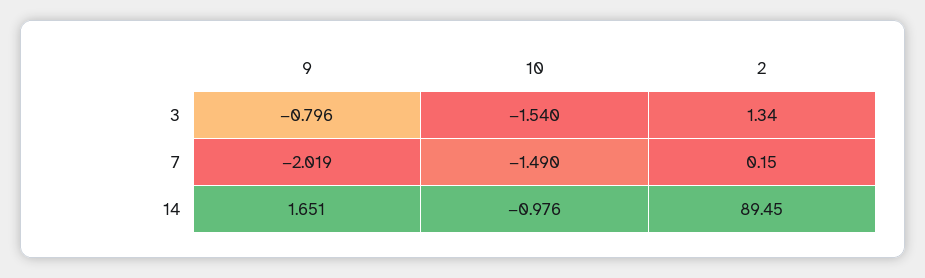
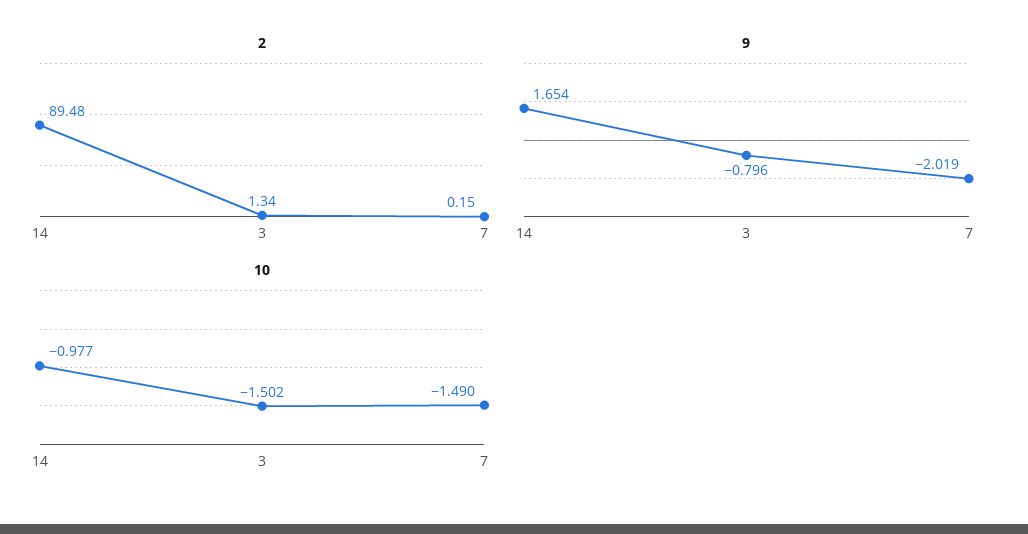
10, 3: -1.54 -> -1.502
9, 14: 1.651 -> 1.654
10, 14: -0.976 -> -0.977
2, 14: 89.45 -> 89.48

